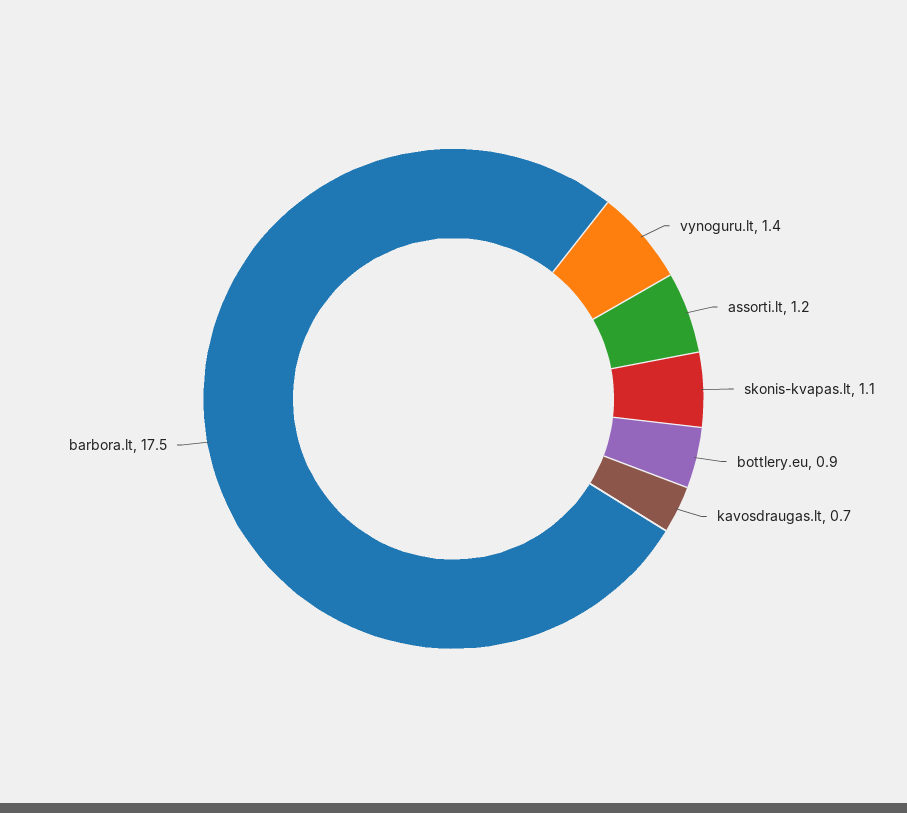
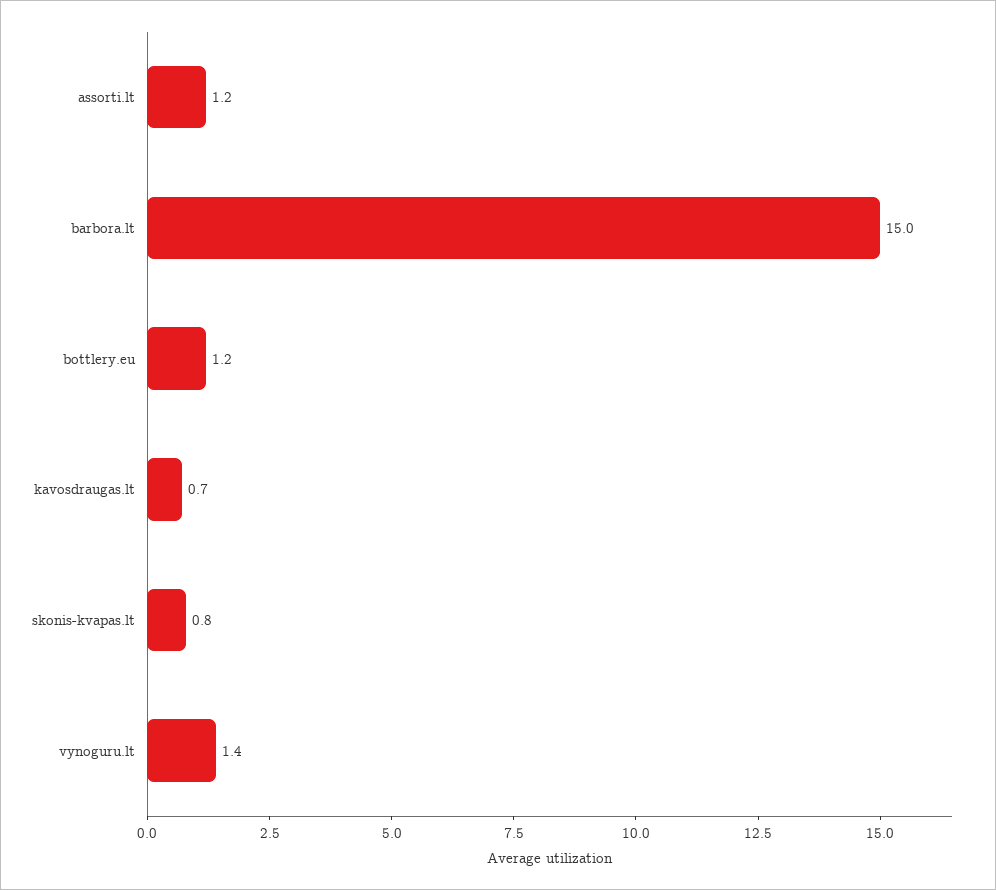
skonis-kvapas.lt: 1.1 -> 0.8
bottlery.eu: 0.9 -> 1.2
barbora.lt: 17.5 -> 15

